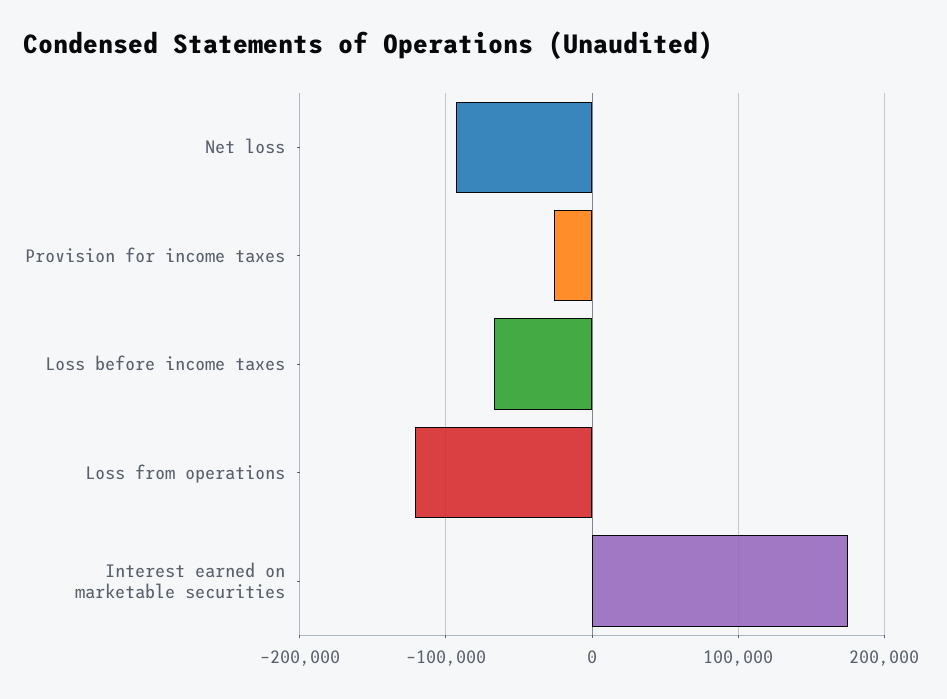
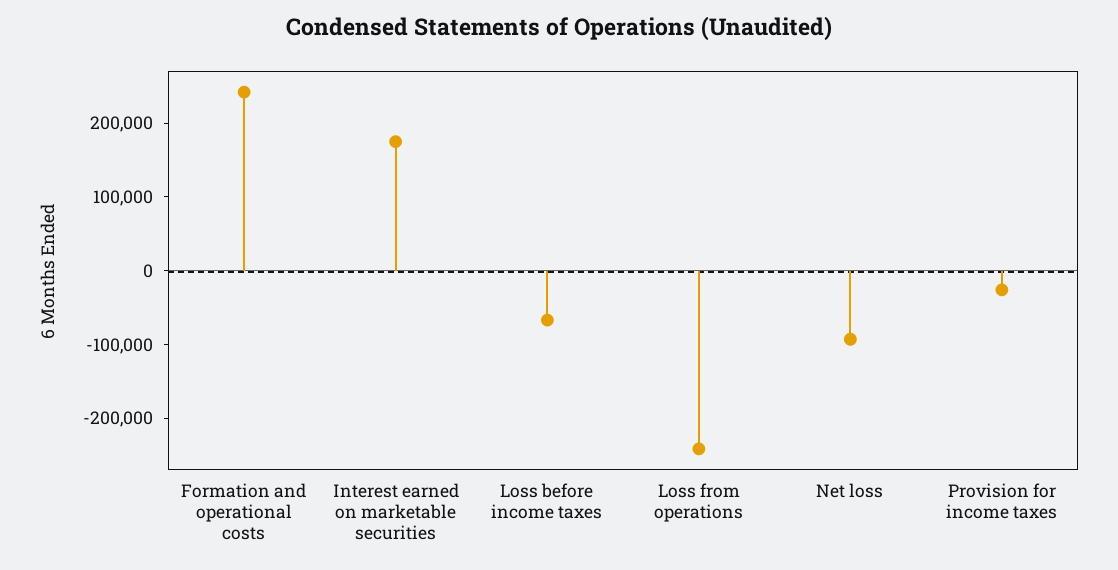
Loss from operations: -120000 -> -240000
Formation and operational costs: none -> 240000

